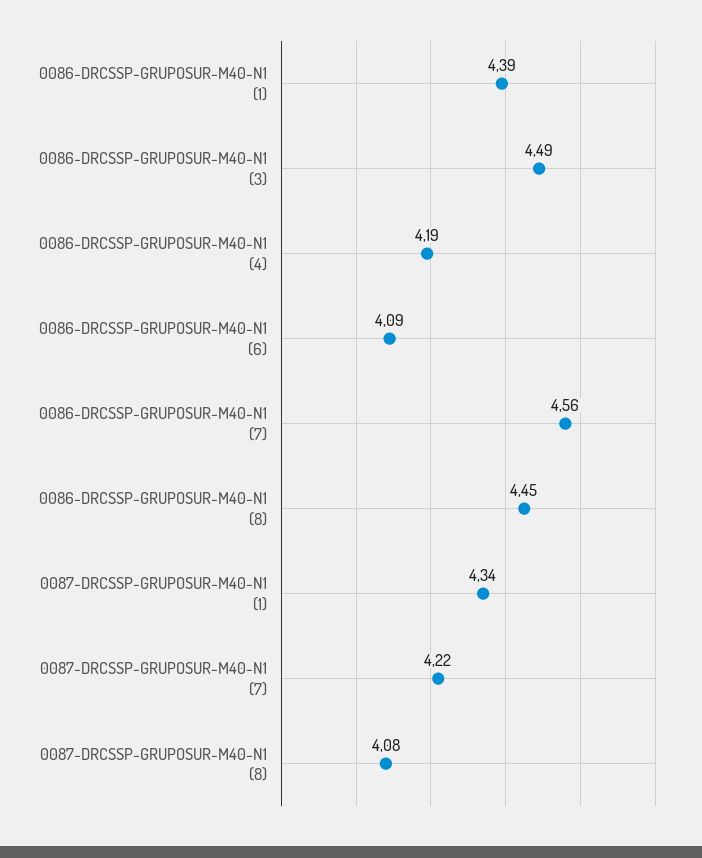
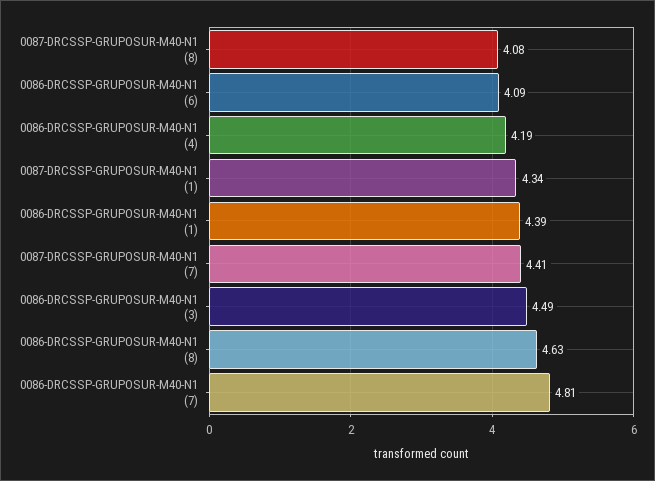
0086-DRCSSP-GRUPOSUR-M40-N1 (7): 4.56 -> 4.81
0086-DRCSSP-GRUPOSUR-M40-N1 (8): 4.45 -> 4.63
0087-DRCSSP-GRUPOSUR-M40-N1 (7): 4.22 -> 4.41

